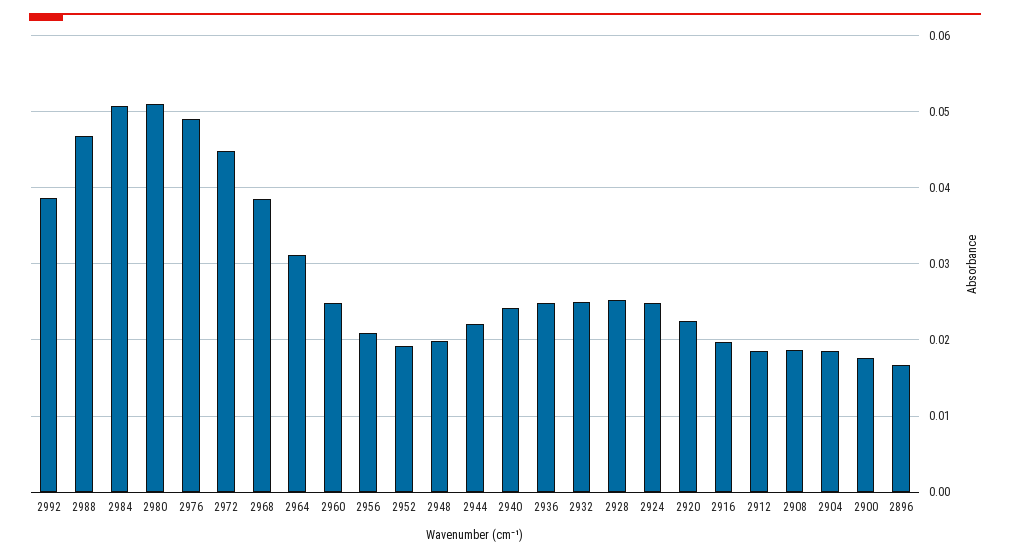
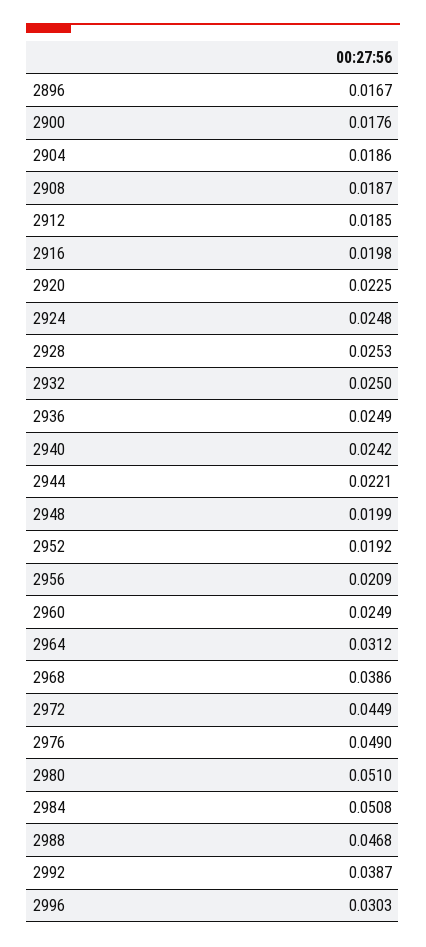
2996: none -> 0.0303

